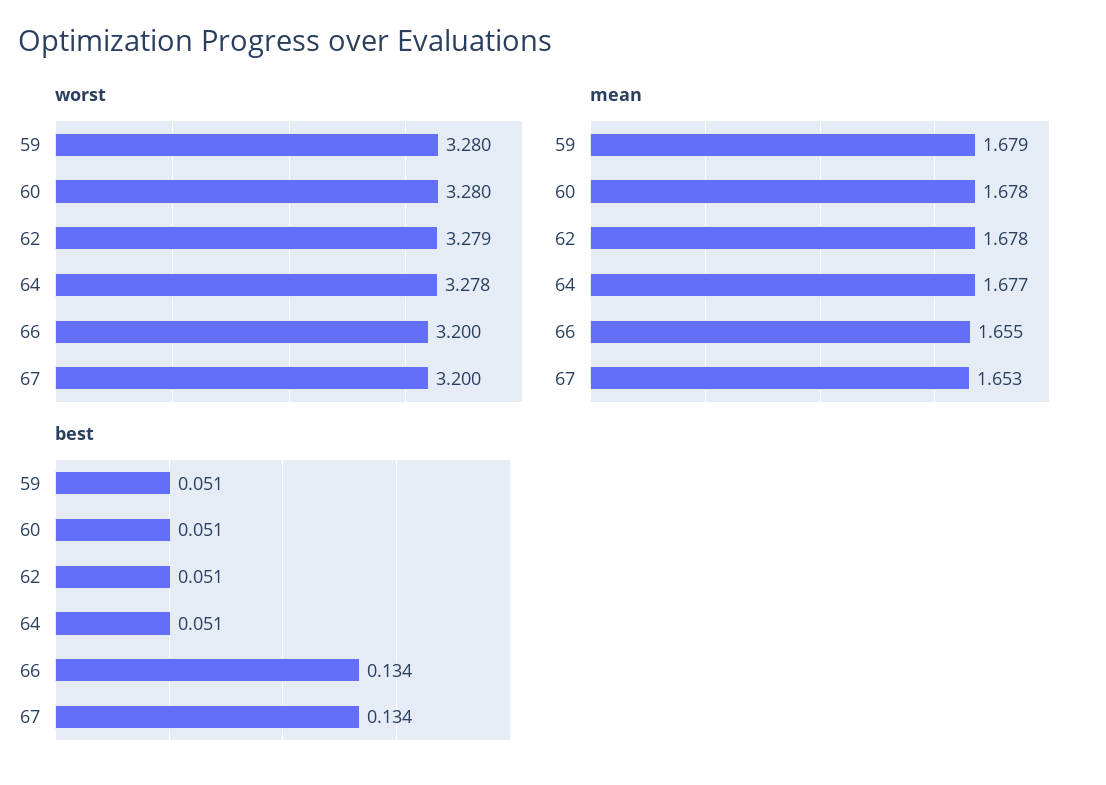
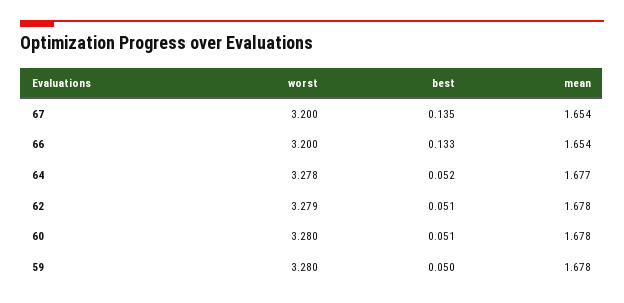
mean, 59: 1.679 -> 1.678
mean, 66: 1.655 -> 1.654
mean, 67: 1.653 -> 1.654
best, 59: 0.051 -> 0.05
best, 64: 0.051 -> 0.052
best, 66: 0.134 -> 0.133
best, 67: 0.134 -> 0.135

